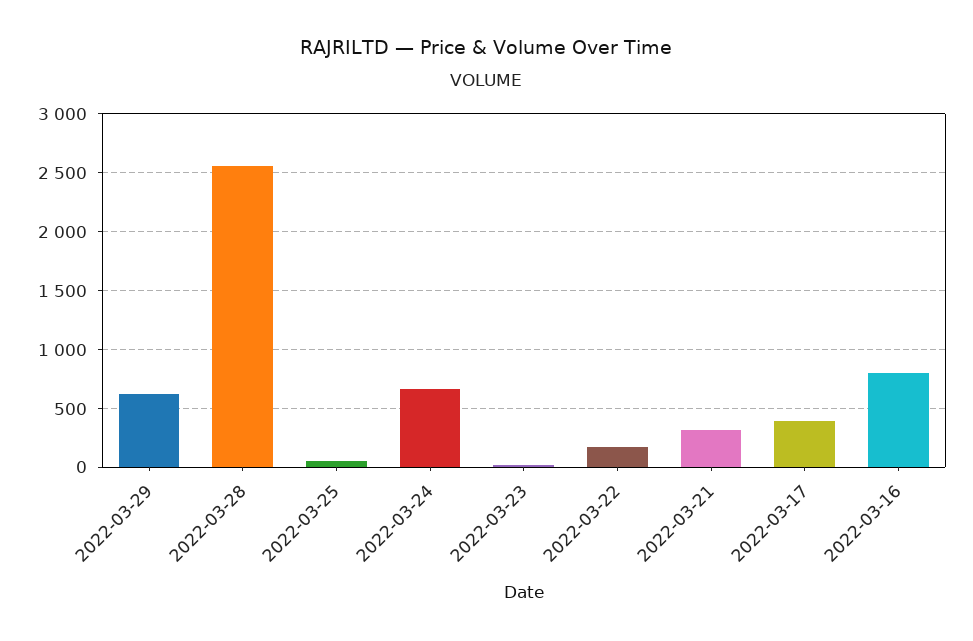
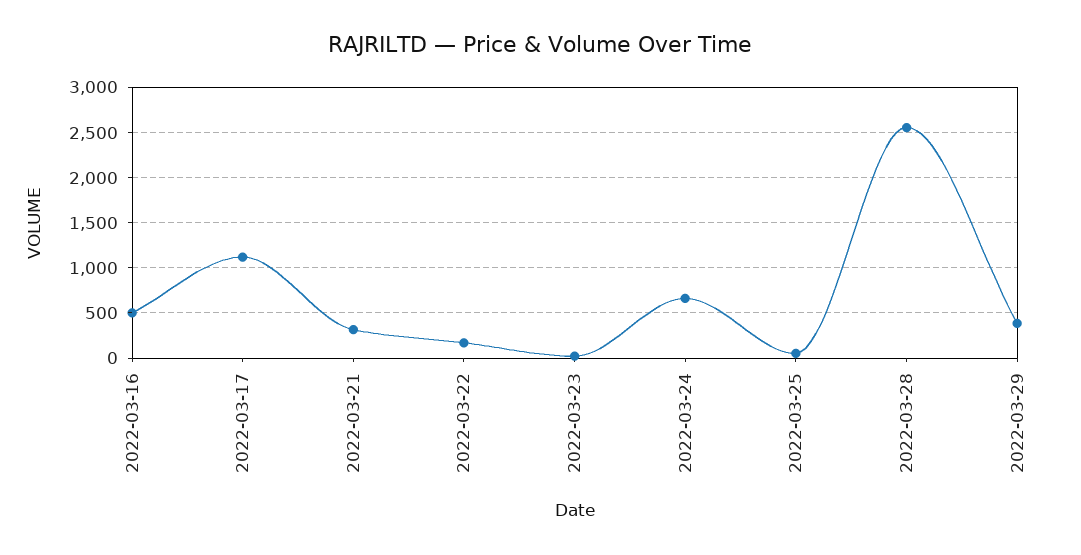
2022-03-29: 600 -> 400
2022-03-17: 400 -> 1100
2022-03-16: 800 -> 500

